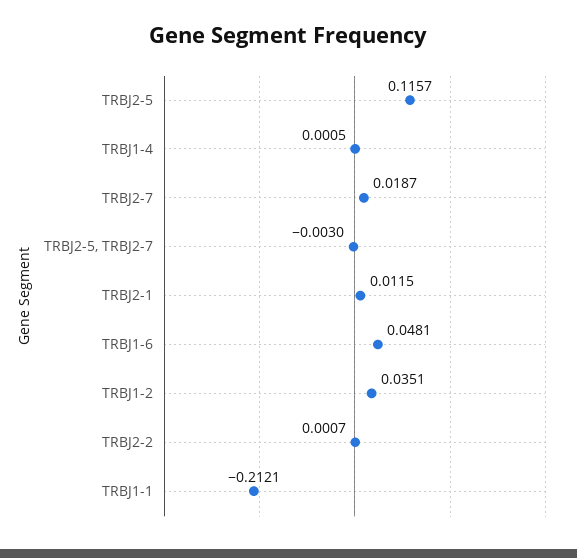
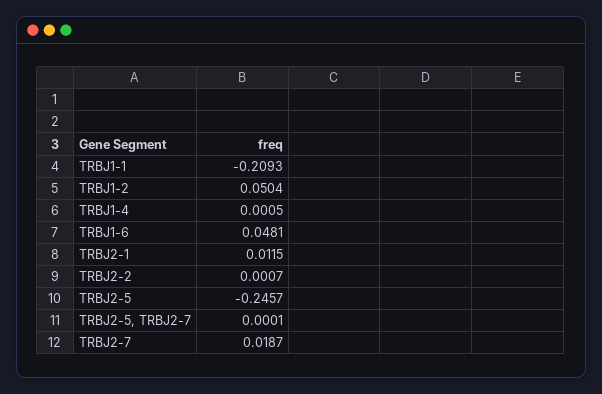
TRBJ2-5: 0.1157 -> -0.2457
TRBJ2-5, TRBJ2-7: -0.003 -> 0.0001
TRBJ1-2: 0.0351 -> 0.0504
TRBJ1-1: -0.2121 -> -0.2093

